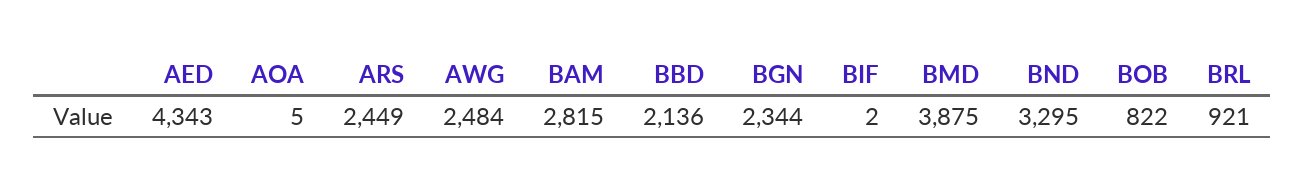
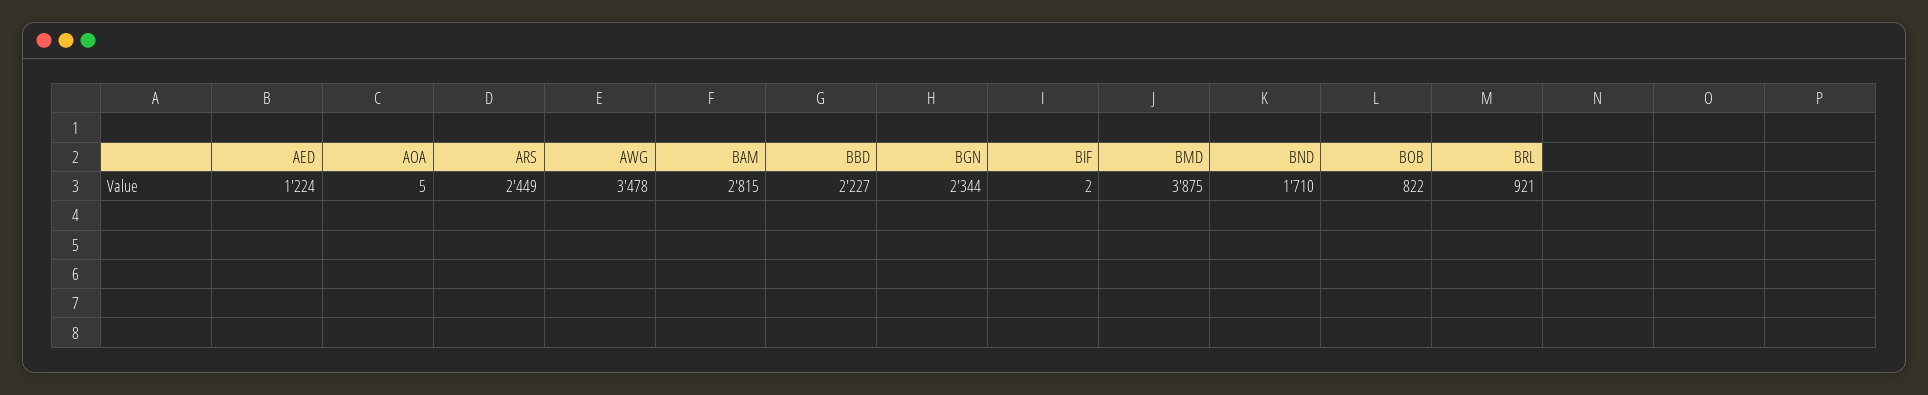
AED: 4343 -> 1224
AWG: 2484 -> 3478
BBD: 2136 -> 2227
BND: 3295 -> 1710

